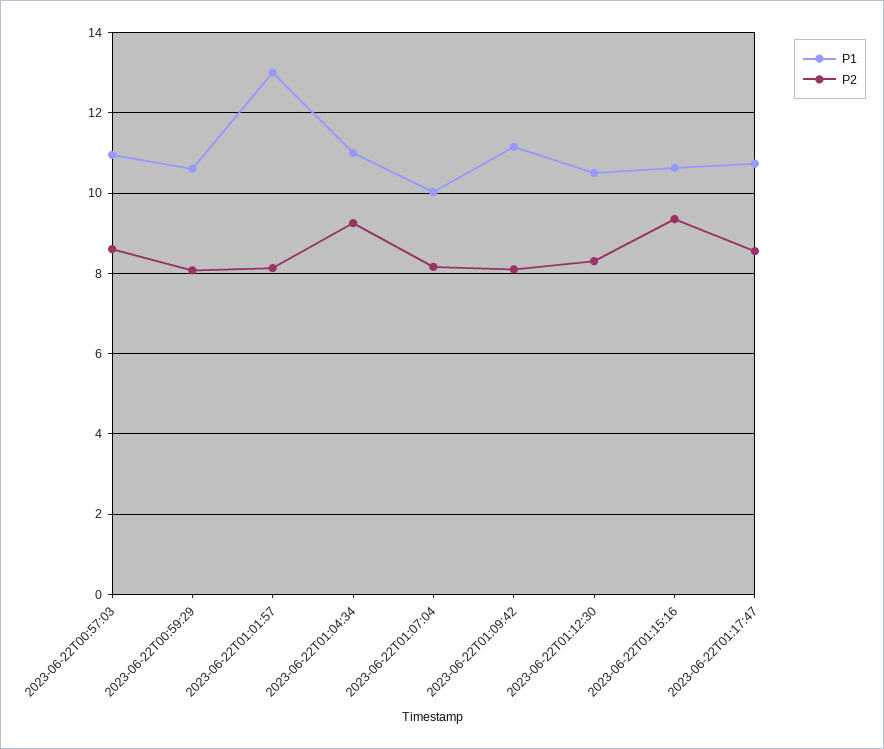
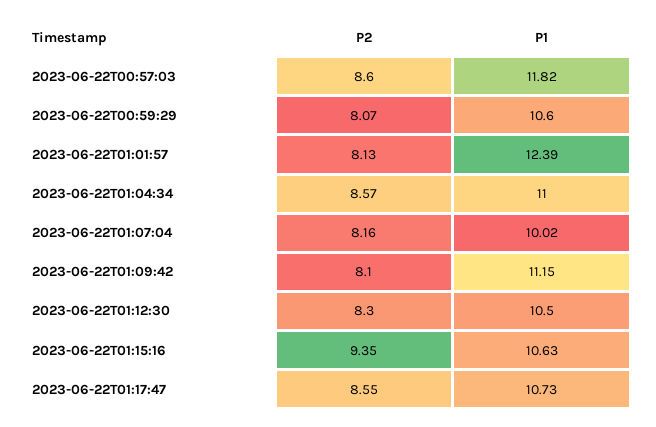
P1, 2023-06-22T00:57:03: 11 -> 11.82
P1, 2023-06-22T01:01:57: 13 -> 12.39
P2, 2023-06-22T01:04:34: 9.2 -> 8.57

